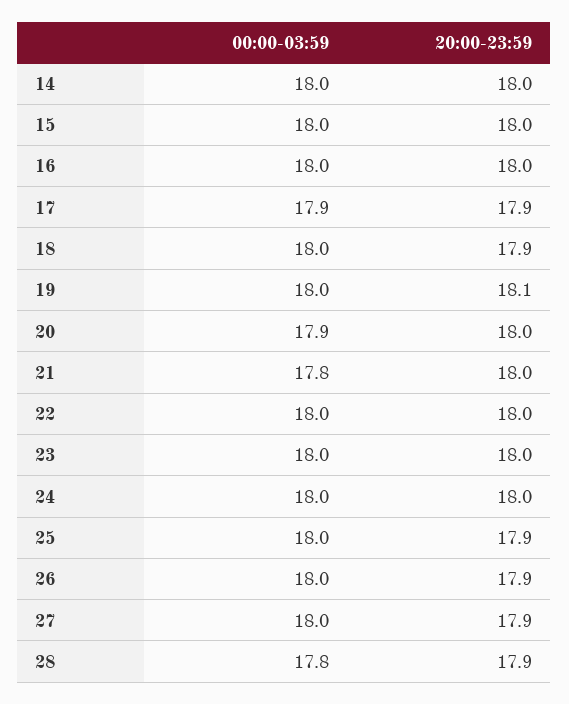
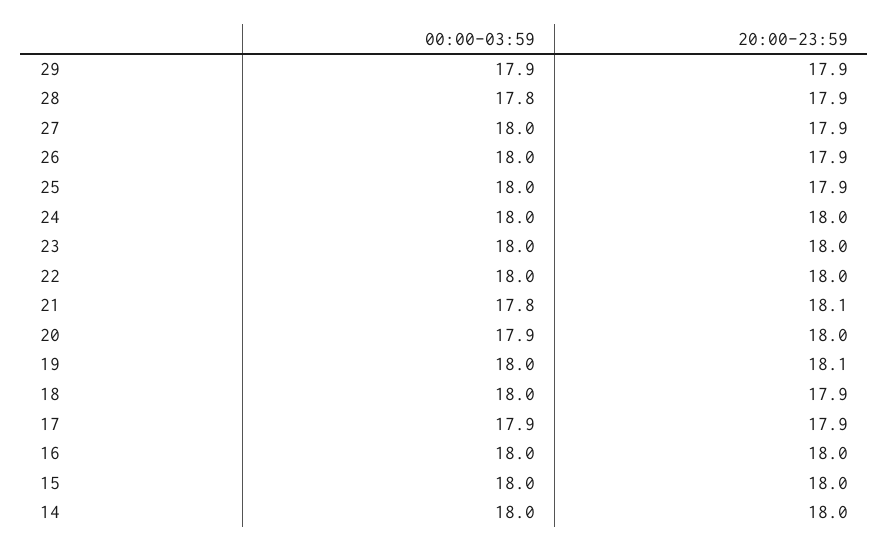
20:00-23:59, 21: 18 -> 18.1
00:00-03:59, 29: none -> 17.9
20:00-23:59, 29: none -> 17.9

